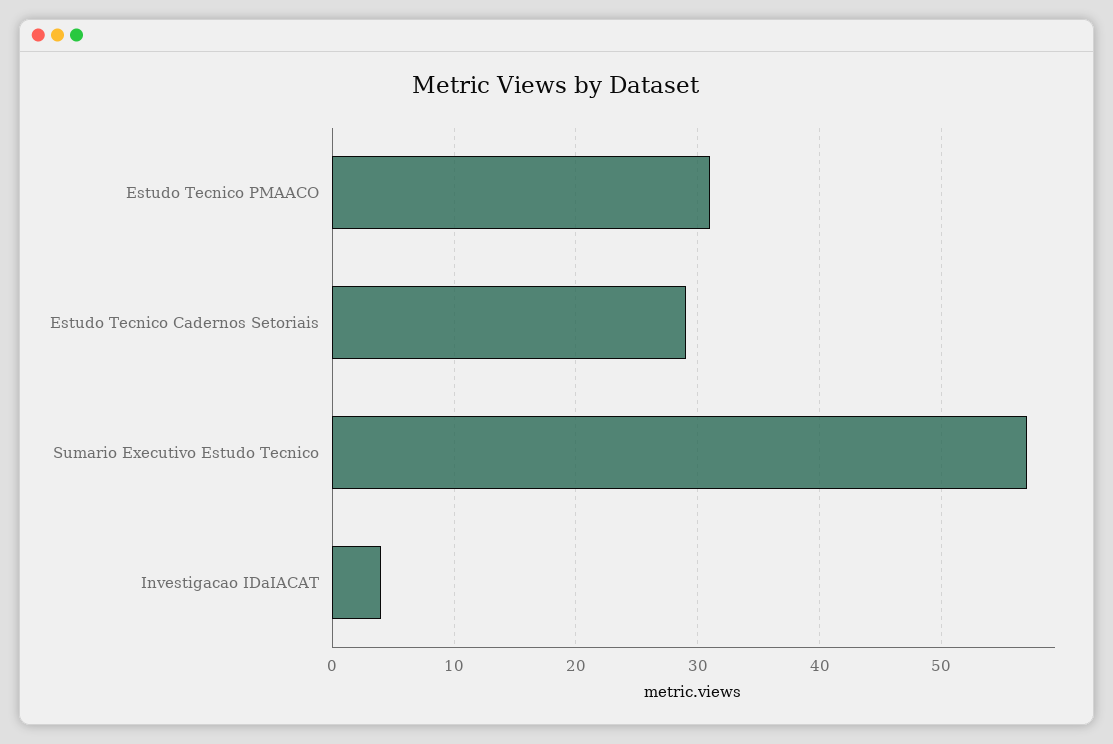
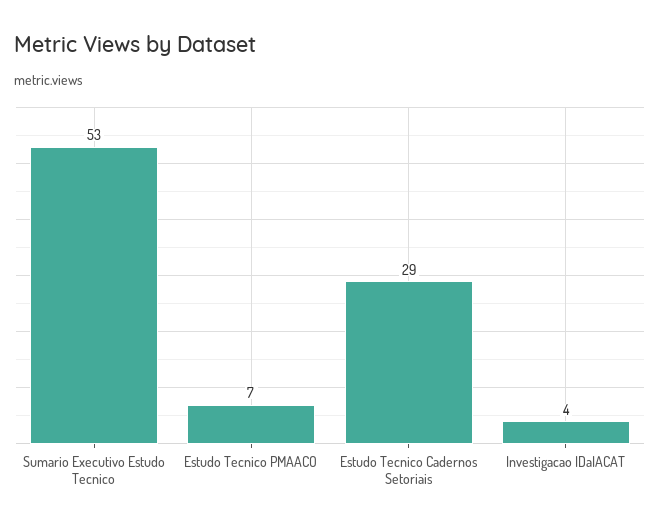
Estudo Tecnico PMAACO: 31 -> 7
Sumario Executivo Estudo Tecnico: 57 -> 53

